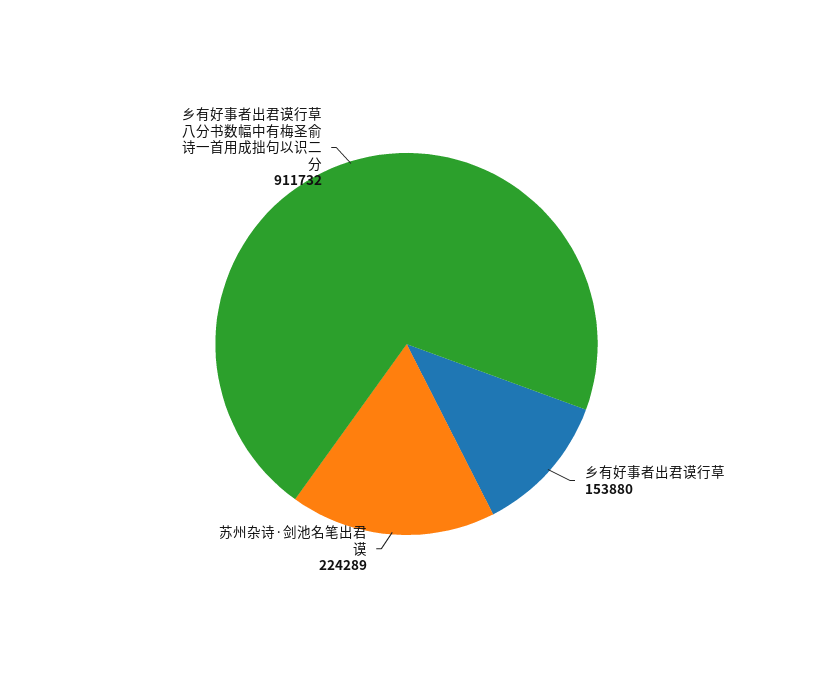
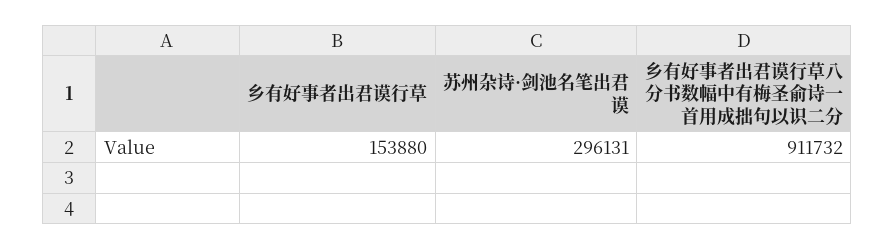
苏州杂诗·剑池名笔出君谟: 224289 -> 296131

